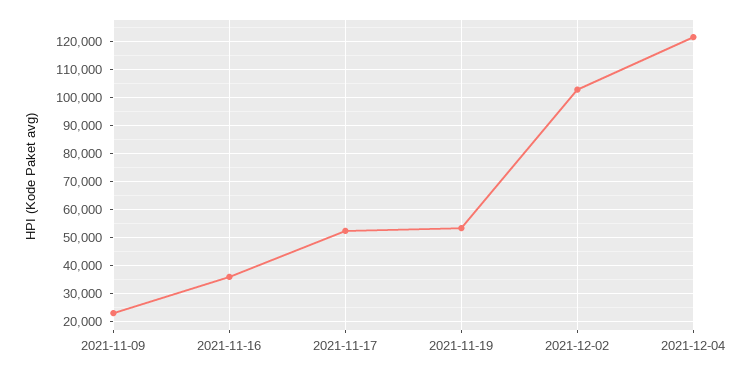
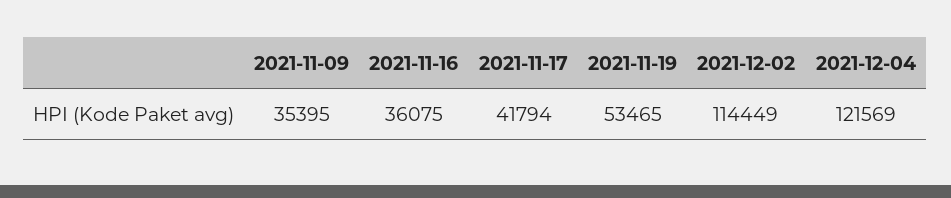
2021-11-09: 22500 -> 35395
2021-11-17: 52500 -> 41794
2021-12-02: 102500 -> 114449

